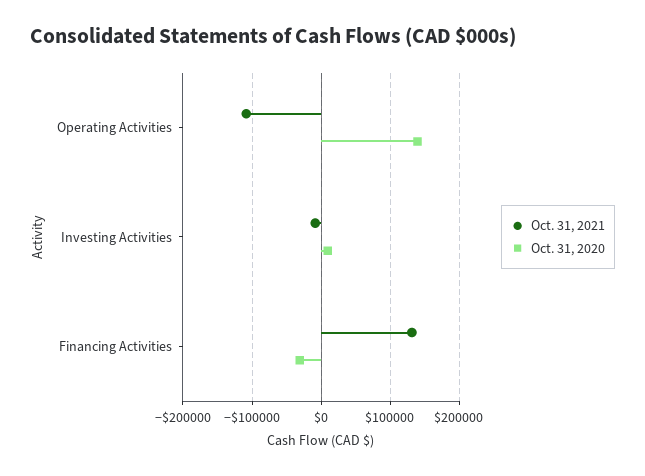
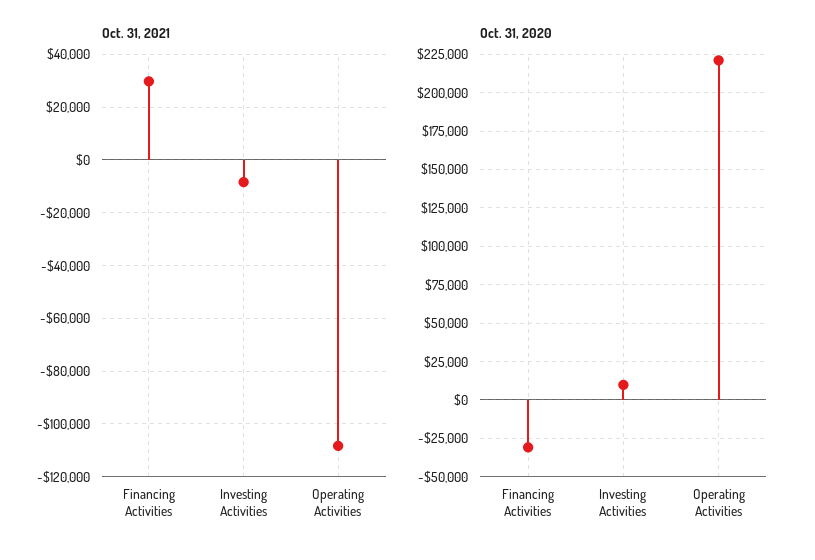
Oct. 31, 2020, Operating Activities: 140000 -> 220000
Oct. 31, 2021, Financing Activities: 130000 -> 30000

